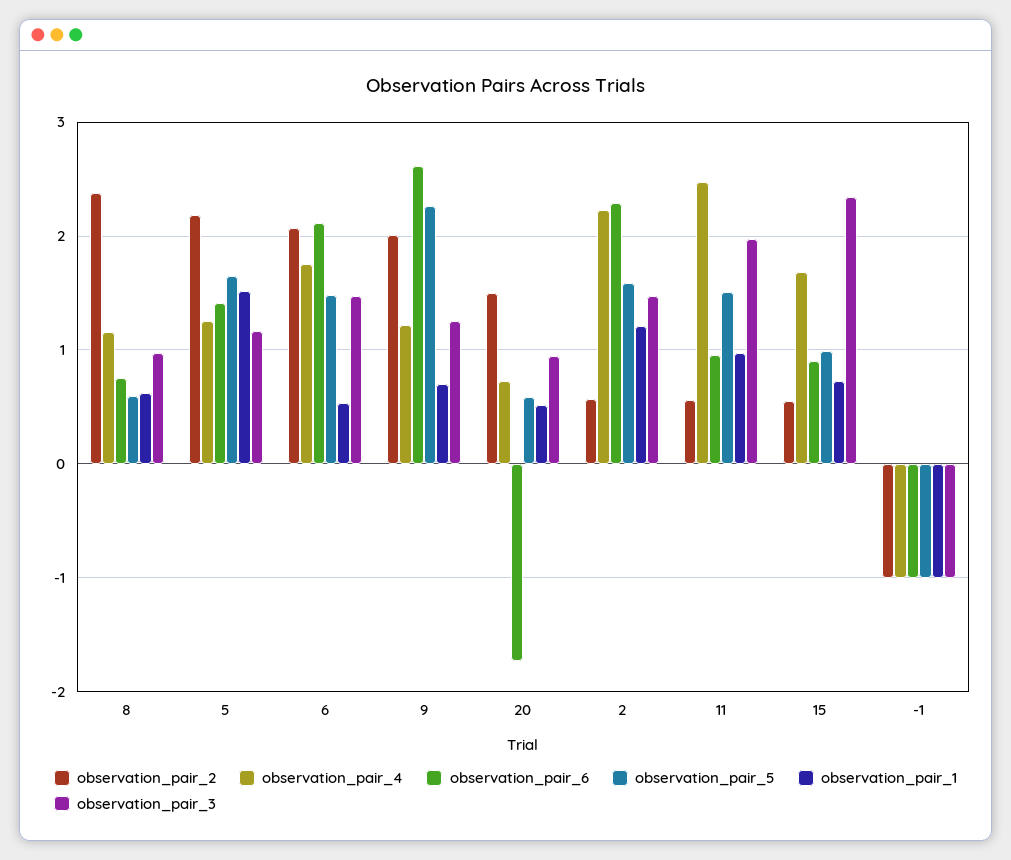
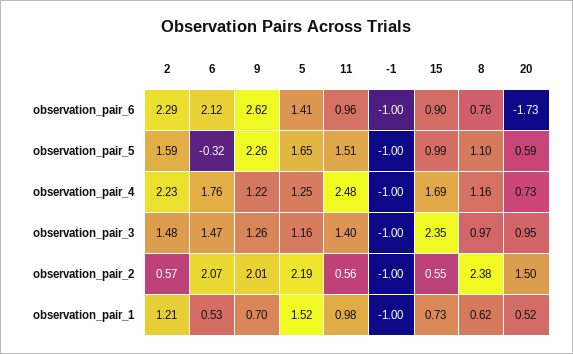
observation_pair_5, 8: 0.6 -> 1.1
observation_pair_5, 6: 1.5 -> -0.32
observation_pair_3, 11: 2 -> 1.4

